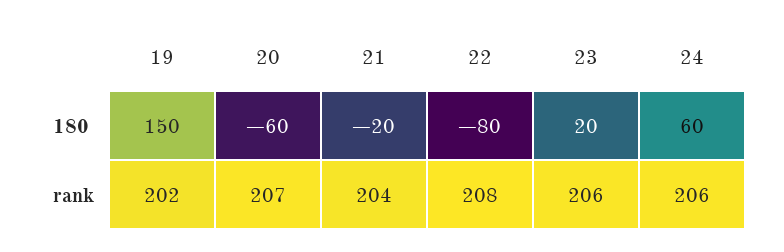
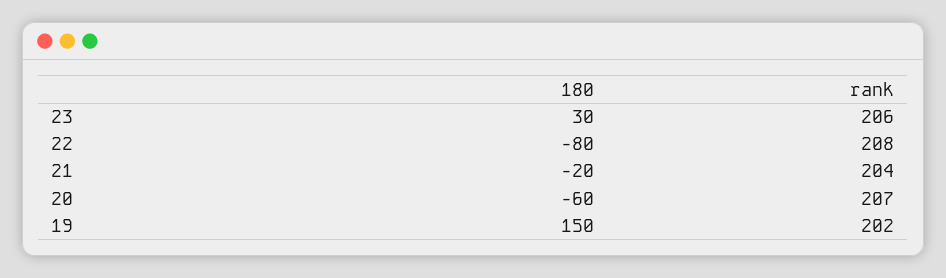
23, 180: 20 -> 30
24, 180: 60 -> none
24, rank: 206 -> none

